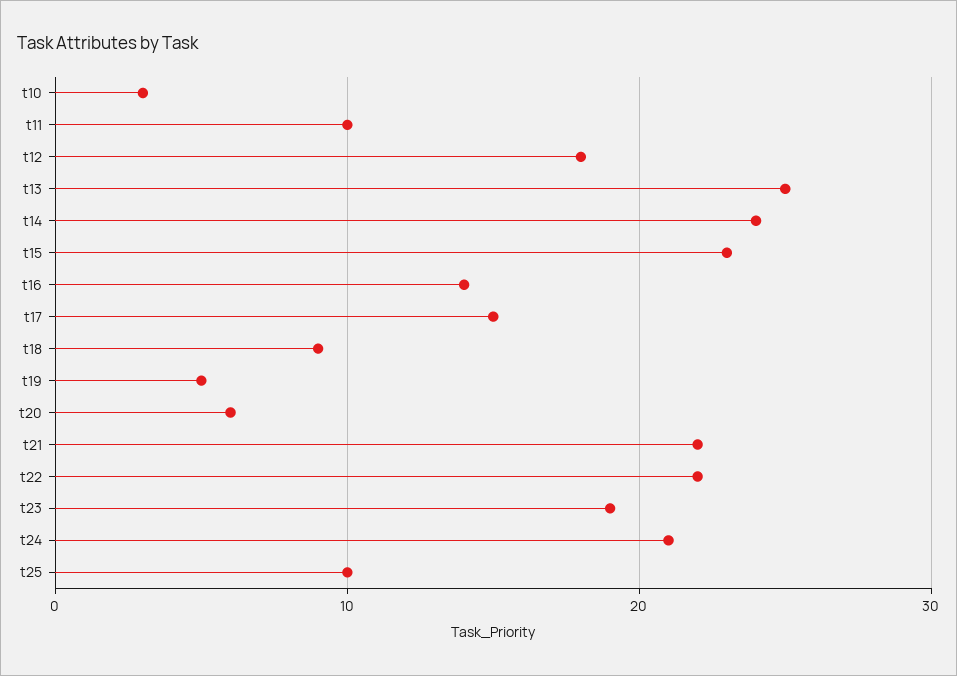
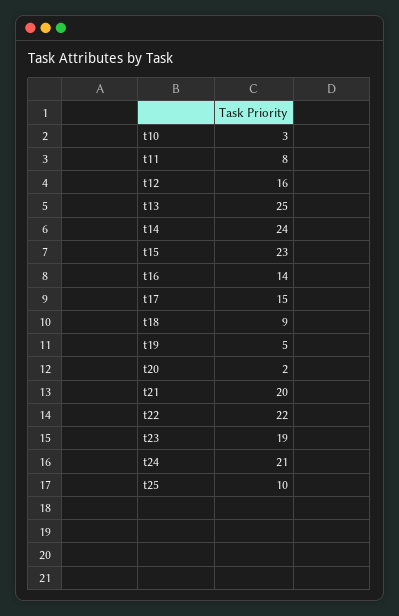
t11: 10 -> 8
t12: 18 -> 16
t20: 6 -> 2
t21: 22 -> 20

